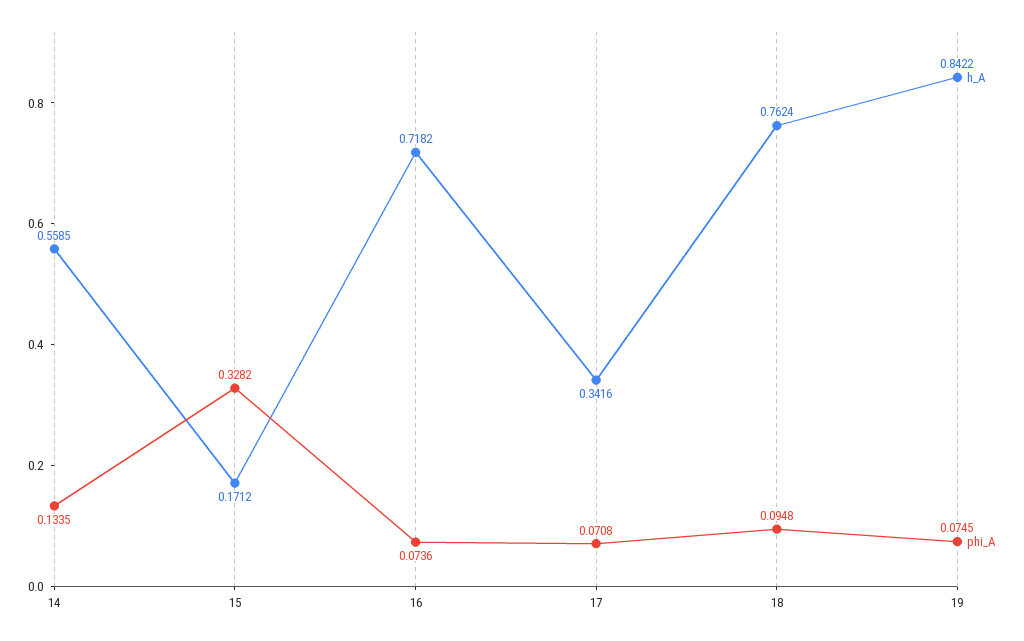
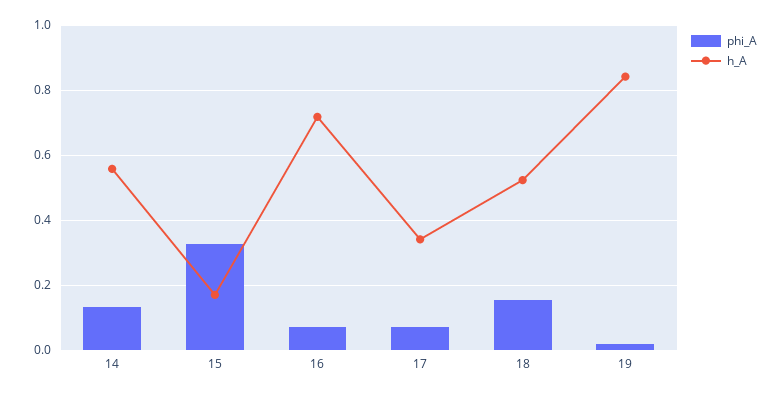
h_A, 18: 0.7624 -> 0.52
phi_A, 18: 0.0948 -> 0.16
phi_A, 19: 0.0745 -> 0.02

